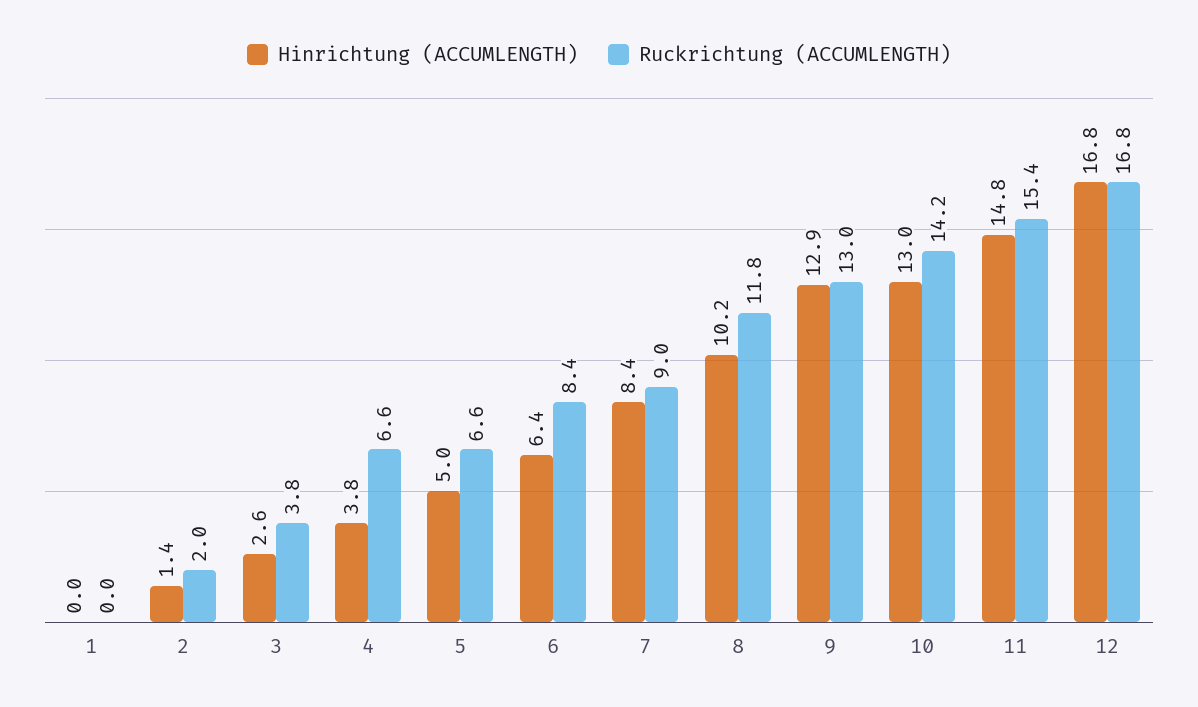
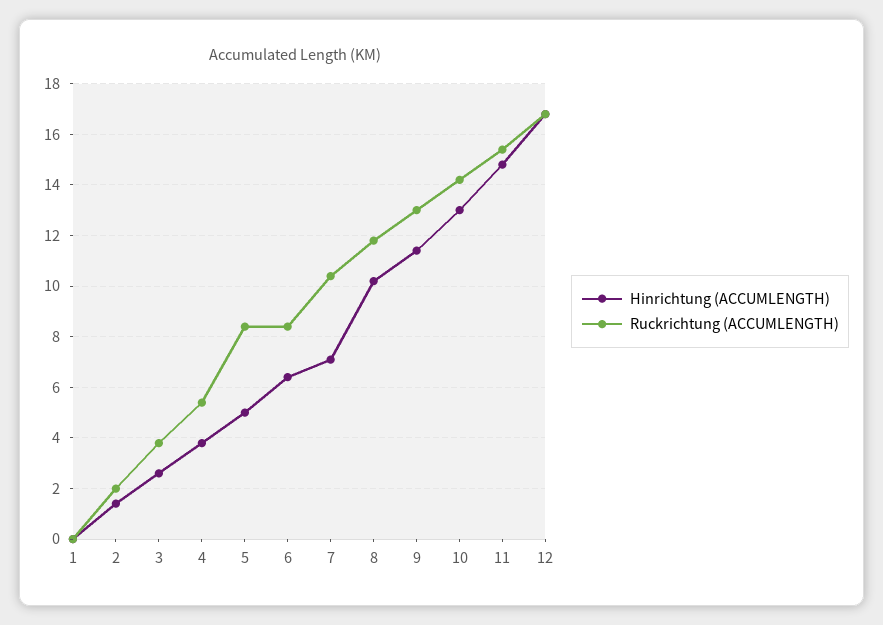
Ruckrichtung (ACCUMLENGTH), 4: 6.6 -> 5.5
Ruckrichtung (ACCUMLENGTH), 5: 6.6 -> 8.5
Hinrichtung (ACCUMLENGTH), 7: 8.4 -> 7
Ruckrichtung (ACCUMLENGTH), 7: 9 -> 10.5
Hinrichtung (ACCUMLENGTH), 9: 12.9 -> 11.5

